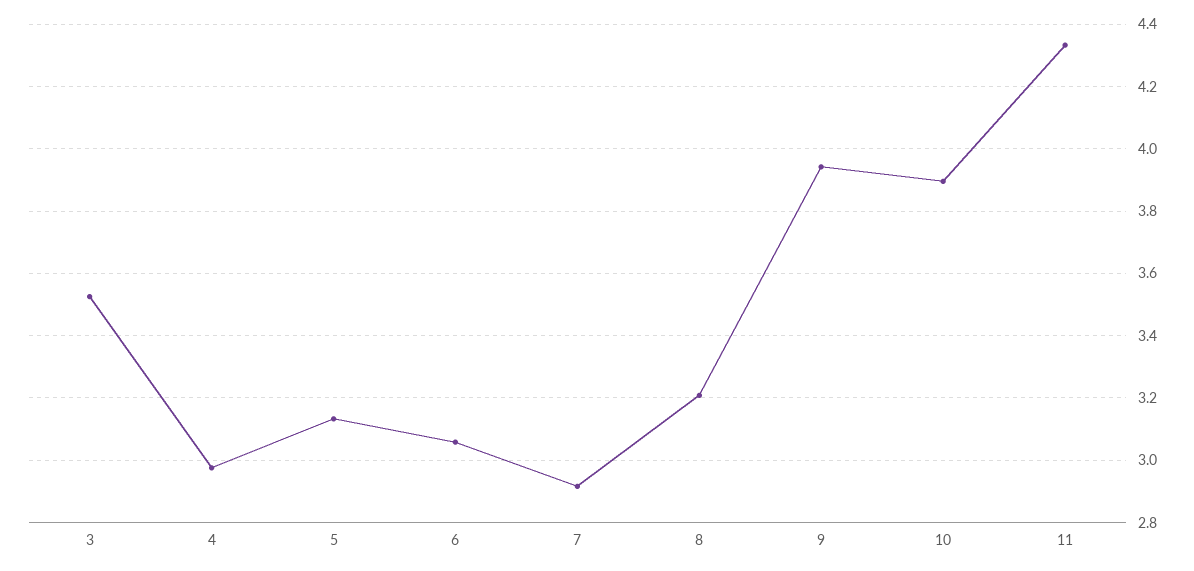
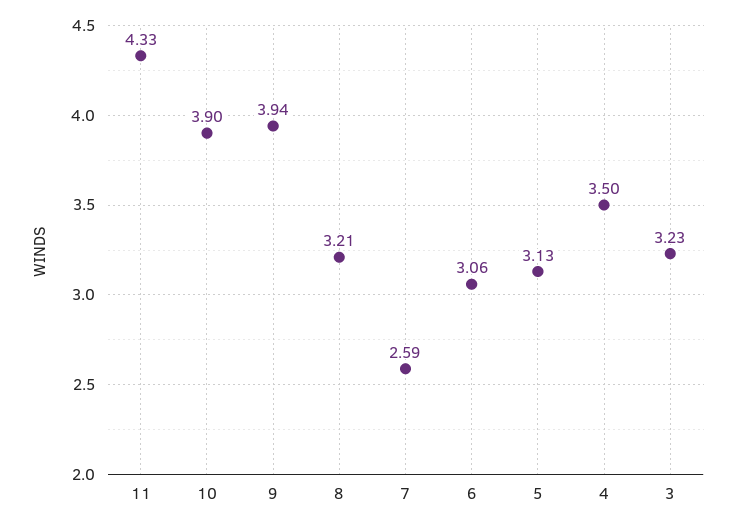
3: 3.52 -> 3.23
4: 2.98 -> 3.5
7: 2.92 -> 2.59

